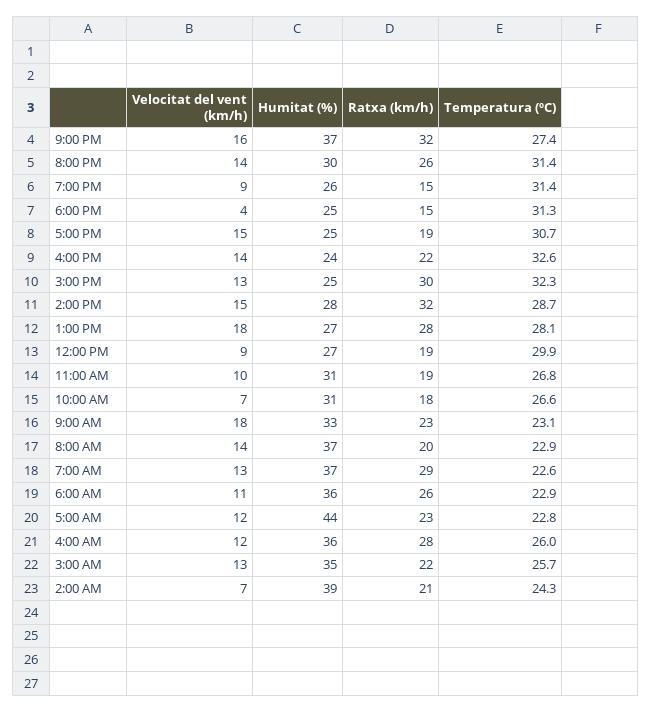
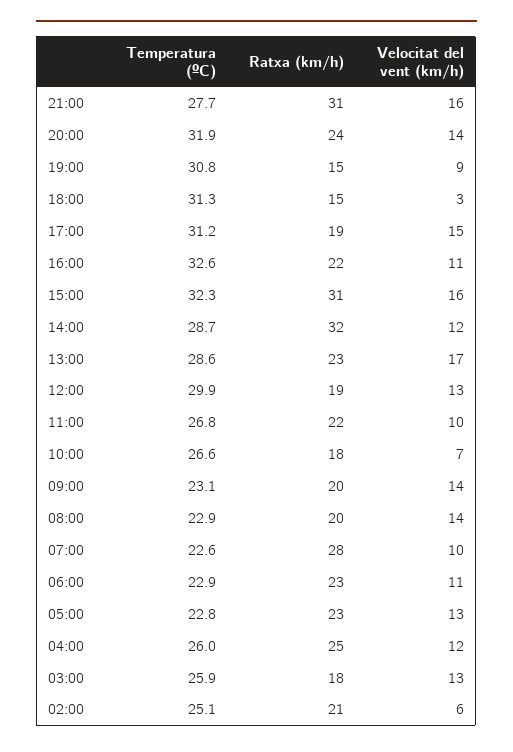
Humitat (%), 9:00 PM: 37 -> none
Ratxa (km/h), 9:00 PM: 32 -> 31
Temperatura (ºC), 9:00 PM: 27.4 -> 27.7
Humitat (%), 8:00 PM: 30 -> none
Ratxa (km/h), 8:00 PM: 26 -> 24
Temperatura (ºC), 8:00 PM: 31.4 -> 31.9
Humitat (%), 7:00 PM: 26 -> none
Temperatura (ºC), 7:00 PM: 31.4 -> 30.8
Velocitat del vent (km/h), 6:00 PM: 4 -> 3
Humitat (%), 6:00 PM: 25 -> none
Humitat (%), 5:00 PM: 25 -> none
Temperatura (ºC), 5:00 PM: 30.7 -> 31.2
Velocitat del vent (km/h), 4:00 PM: 14 -> 11
Humitat (%), 4:00 PM: 24 -> none
Velocitat del vent (km/h), 3:00 PM: 13 -> 16
Humitat (%), 3:00 PM: 25 -> none
Ratxa (km/h), 3:00 PM: 30 -> 31
Velocitat del vent (km/h), 2:00 PM: 15 -> 12
Humitat (%), 2:00 PM: 28 -> none
Velocitat del vent (km/h), 1:00 PM: 18 -> 17
Humitat (%), 1:00 PM: 27 -> none
Ratxa (km/h), 1:00 PM: 28 -> 23
Temperatura (ºC), 1:00 PM: 28.1 -> 28.6
Velocitat del vent (km/h), 12:00 PM: 9 -> 13
Humitat (%), 12:00 PM: 27 -> none
Humitat (%), 11:00 AM: 31 -> none
Ratxa (km/h), 11:00 AM: 19 -> 22
Humitat (%), 10:00 AM: 31 -> none
Velocitat del vent (km/h), 9:00 AM: 18 -> 14
Humitat (%), 9:00 AM: 33 -> none
Ratxa (km/h), 9:00 AM: 23 -> 20
Humitat (%), 8:00 AM: 37 -> none
Velocitat del vent (km/h), 7:00 AM: 13 -> 10
Humitat (%), 7:00 AM: 37 -> none
Ratxa (km/h), 7:00 AM: 29 -> 28
Humitat (%), 6:00 AM: 36 -> none
Ratxa (km/h), 6:00 AM: 26 -> 23
Velocitat del vent (km/h), 5:00 AM: 12 -> 13
Humitat (%), 5:00 AM: 44 -> none
Humitat (%), 4:00 AM: 36 -> none
Ratxa (km/h), 4:00 AM: 28 -> 25
Humitat (%), 3:00 AM: 35 -> none
Ratxa (km/h), 3:00 AM: 22 -> 18
Temperatura (ºC), 3:00 AM: 25.7 -> 25.9
Velocitat del vent (km/h), 2:00 AM: 7 -> 6
Humitat (%), 2:00 AM: 39 -> none
Temperatura (ºC), 2:00 AM: 24.3 -> 25.1

